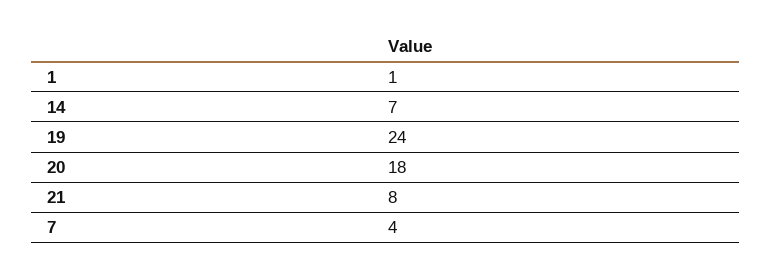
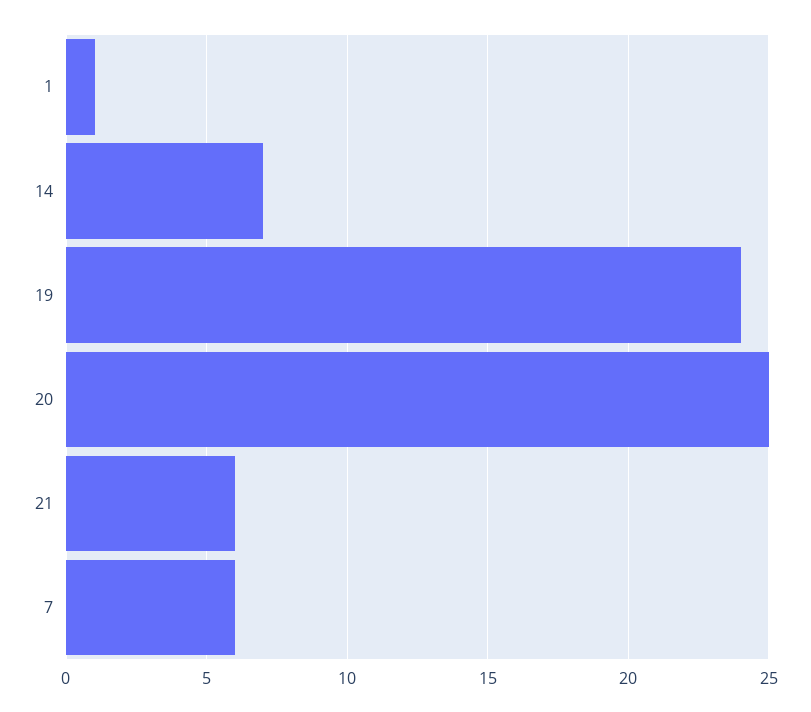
20: 18 -> 25
21: 8 -> 6
7: 4 -> 6

